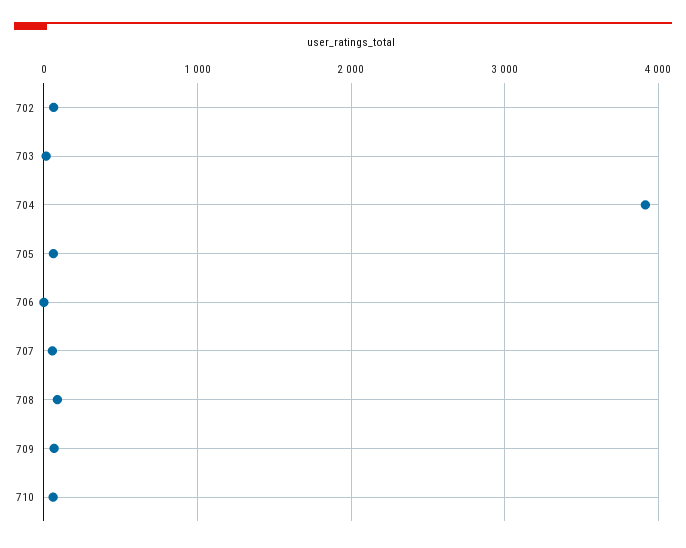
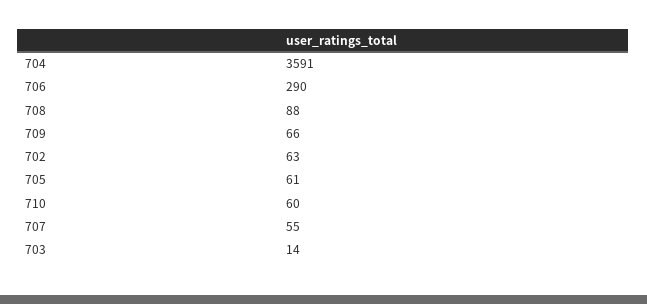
704: 3900 -> 3591
706: 0 -> 290

